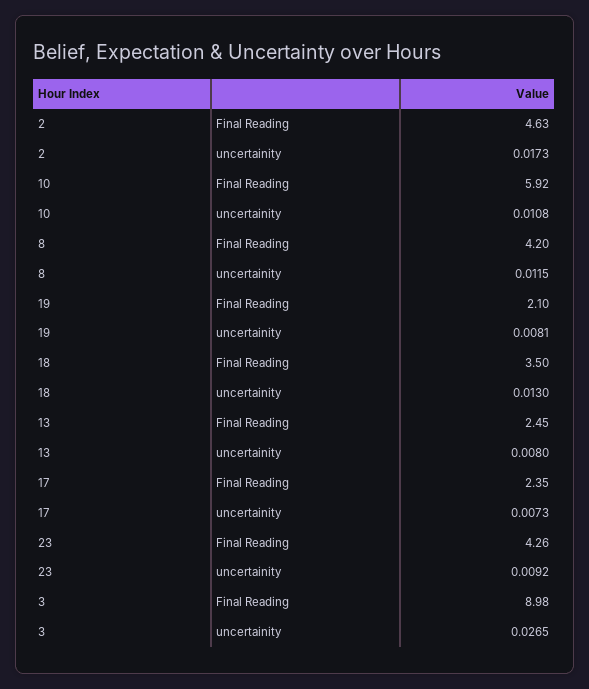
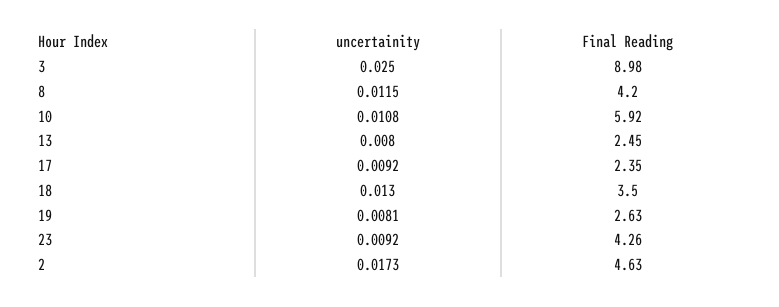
19, Final Reading: 2.1 -> 2.63
17, uncertainity: 0.0073 -> 0.0092
3, uncertainity: 0.0265 -> 0.025

